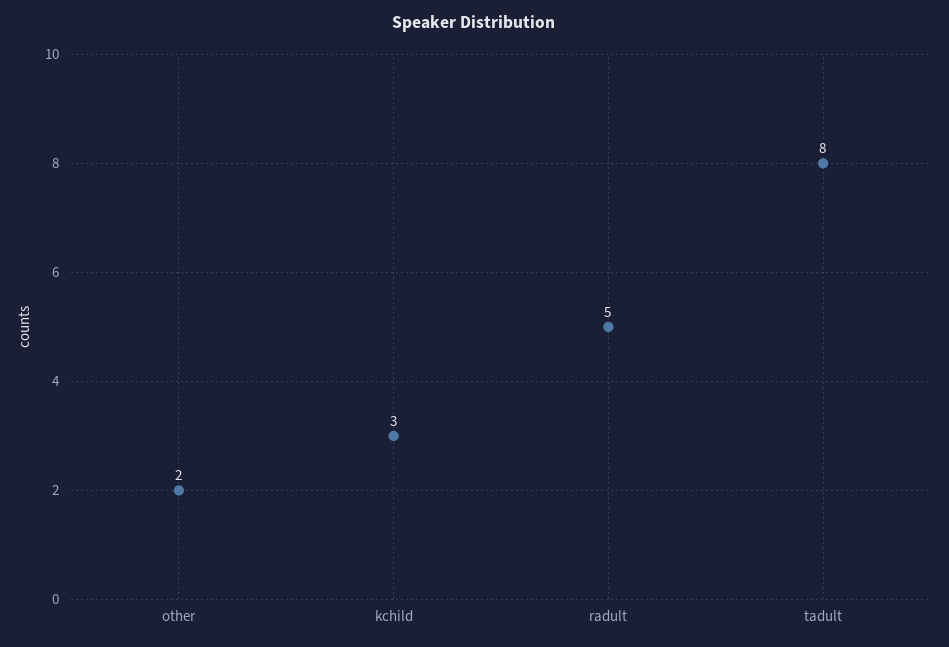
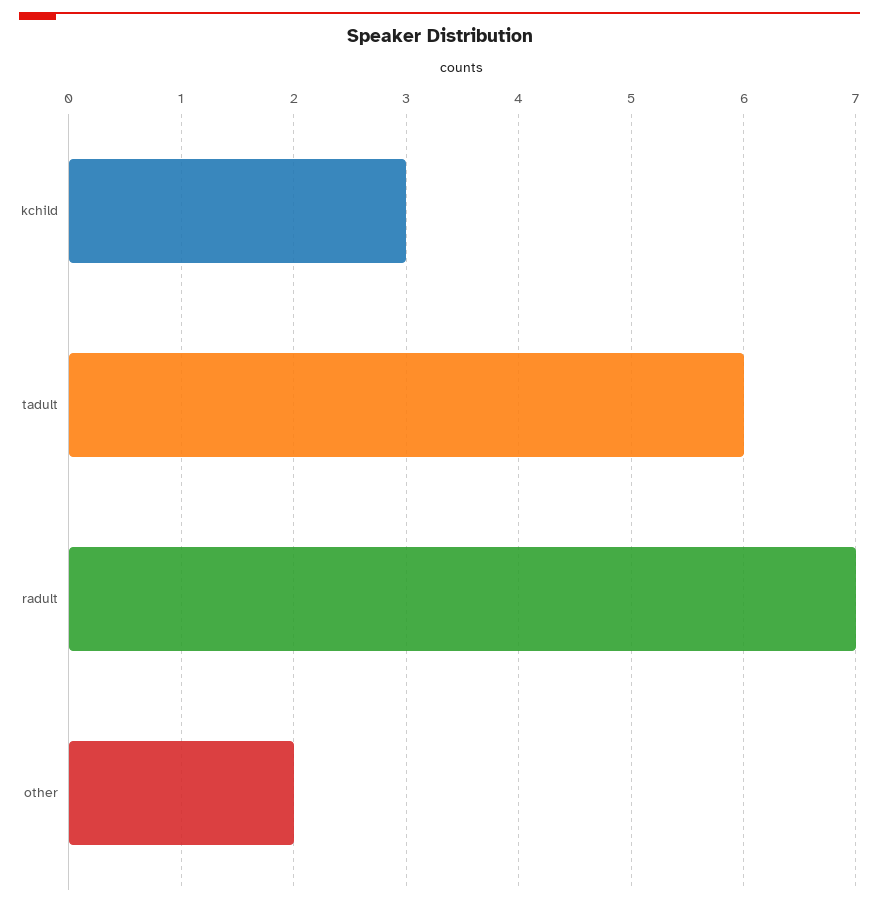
radult: 5 -> 7
tadult: 8 -> 6

